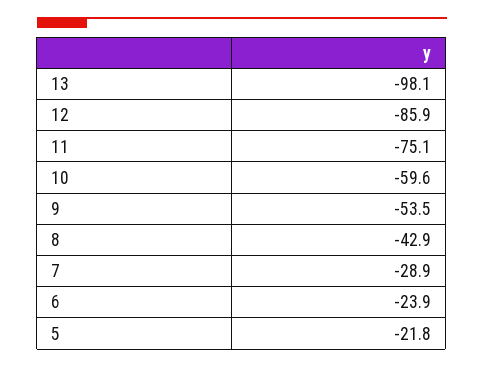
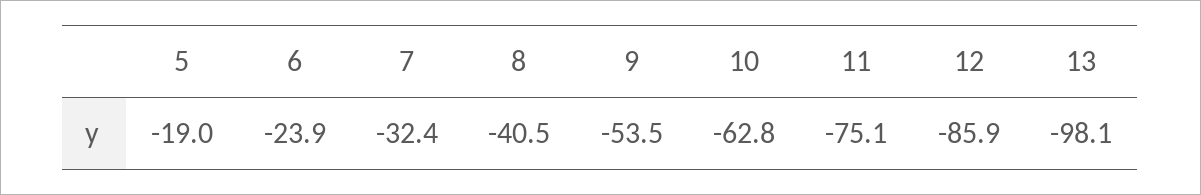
10: -59.6 -> -62.8
8: -42.9 -> -40.5
7: -28.9 -> -32.4
5: -21.8 -> -19

